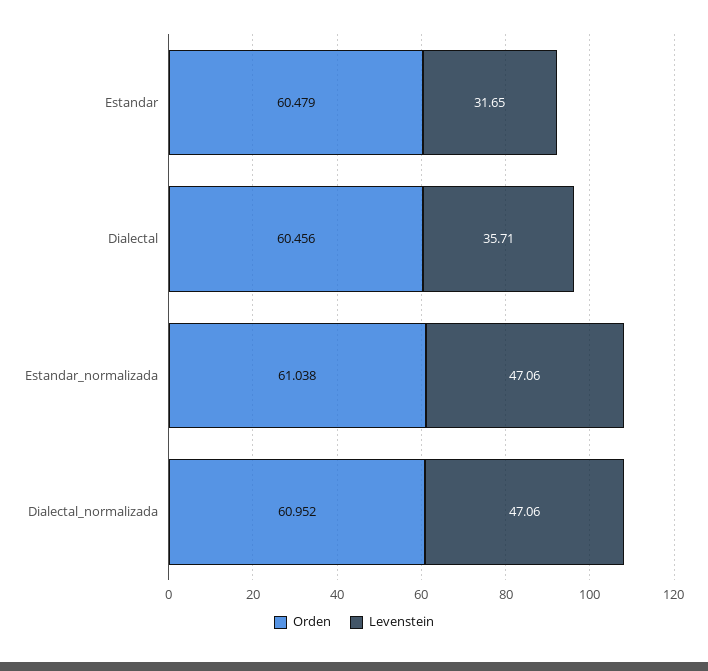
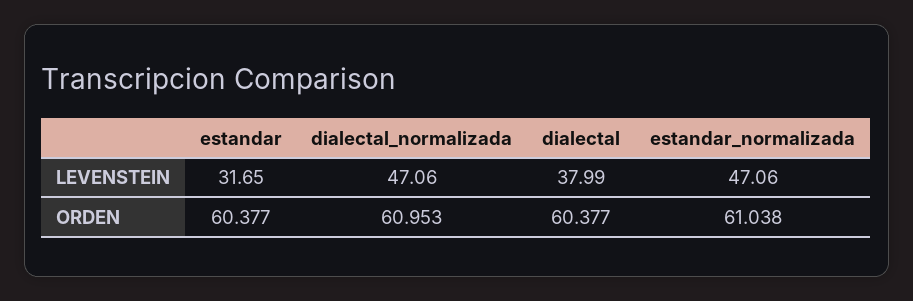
Orden, Estandar: 60.479 -> 60.377
Orden, Dialectal: 60.456 -> 60.377
Levenstein, Dialectal: 35.71 -> 37.99
Orden, Dialectal_normalizada: 60.952 -> 60.953

